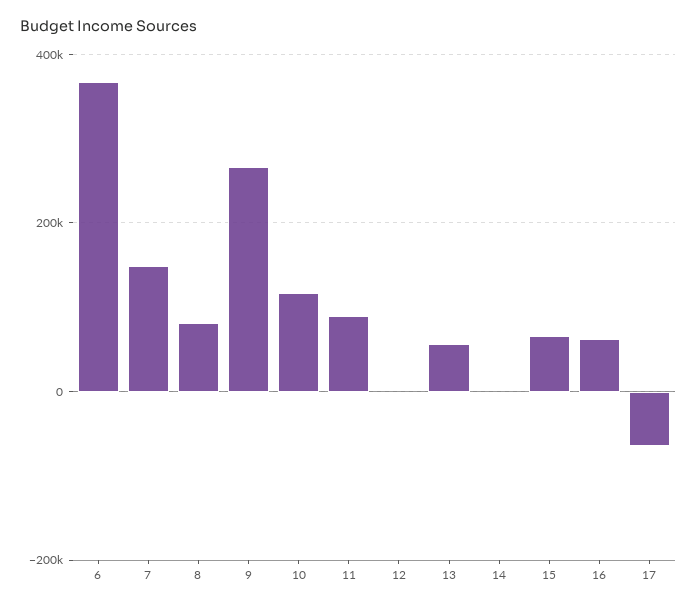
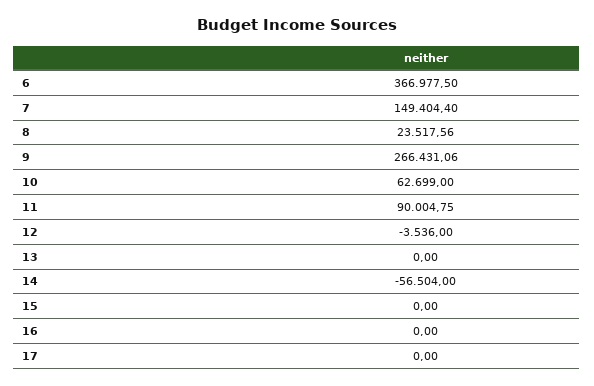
8: 80000 -> 23517.56
10: 120000 -> 62699
13: 60000 -> 0
14: 0 -> -56504
15: 60000 -> 0
16: 60000 -> 0
17: -60000 -> 0

